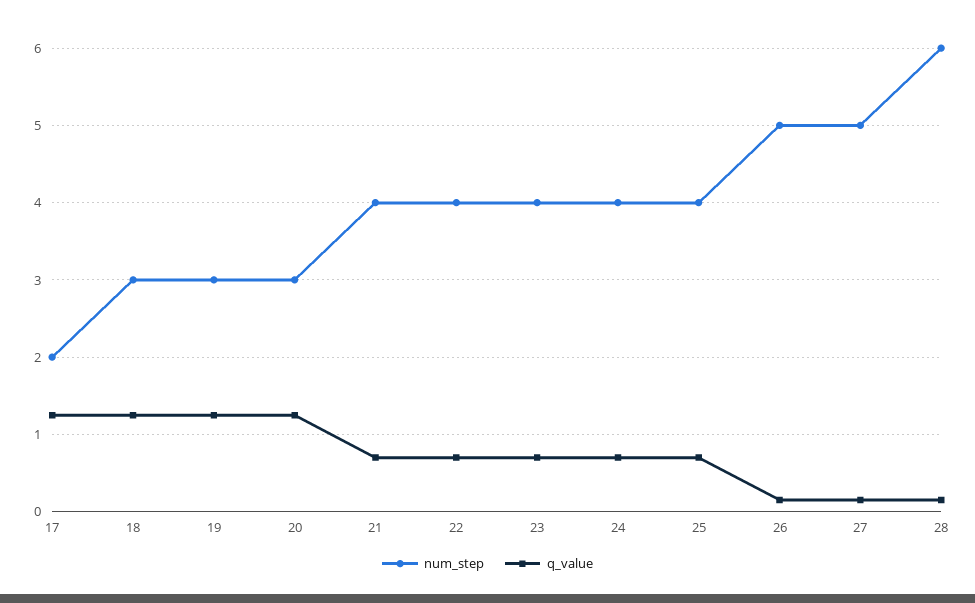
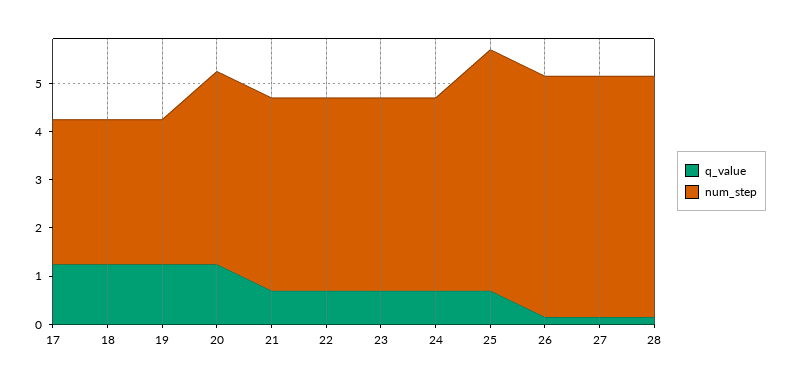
num_step, 17: 2 -> 3
num_step, 20: 3 -> 4
num_step, 25: 4 -> 5
num_step, 28: 6 -> 5

